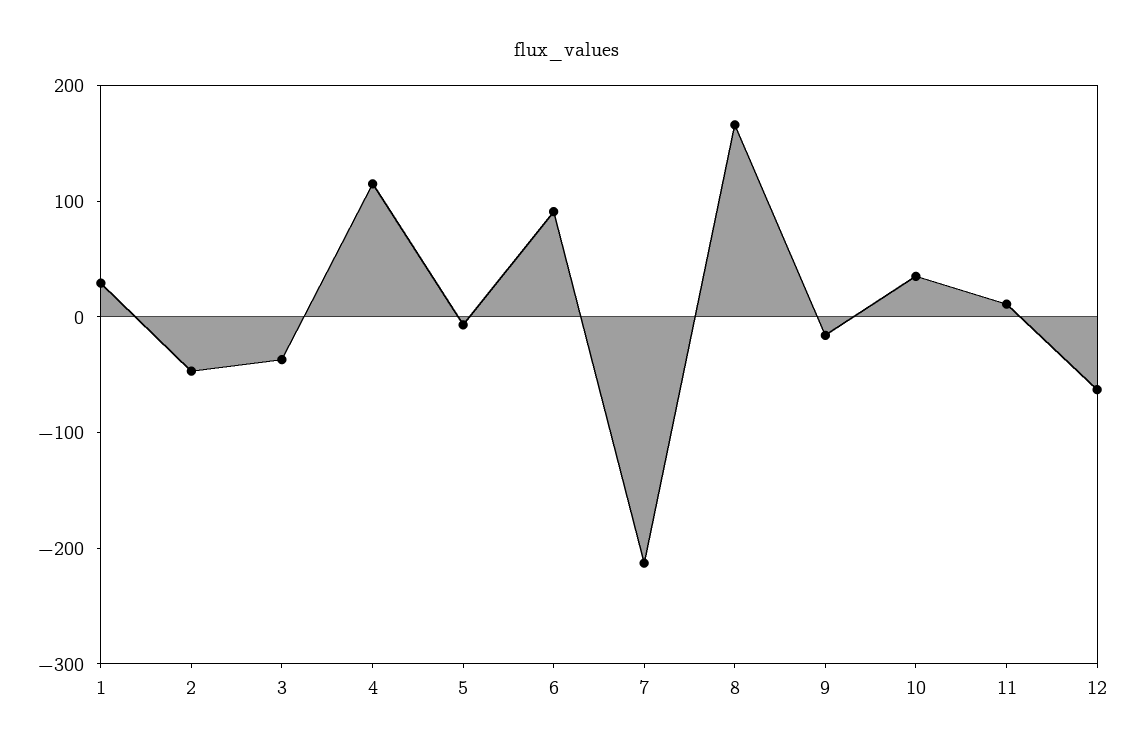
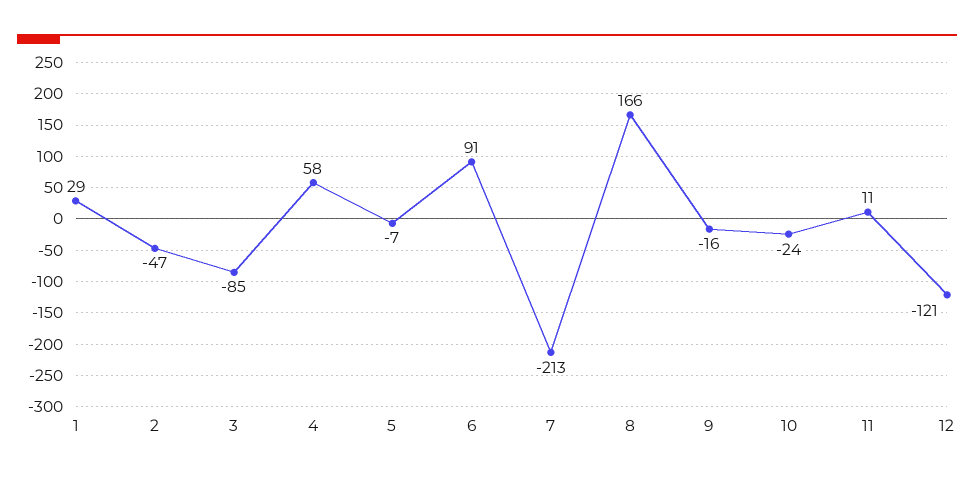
3: -40 -> -85
4: 120 -> 58
10: 40 -> -24
12: -60 -> -121

